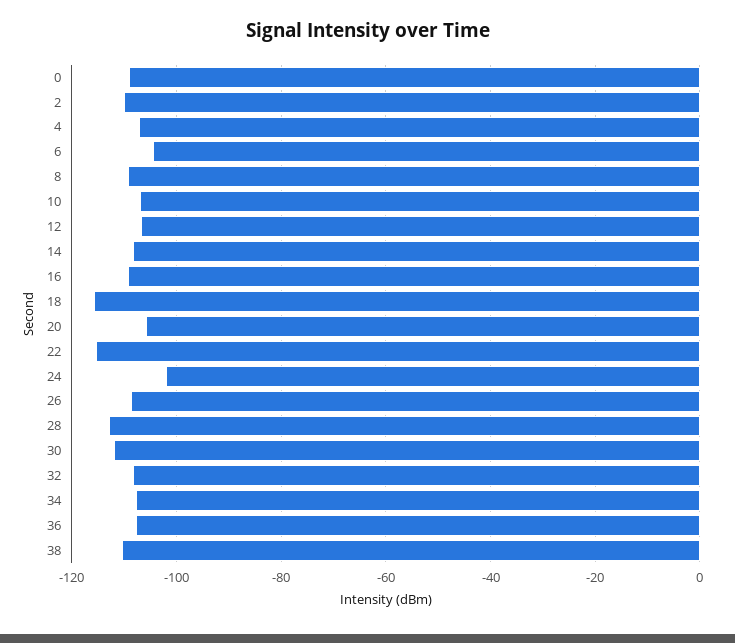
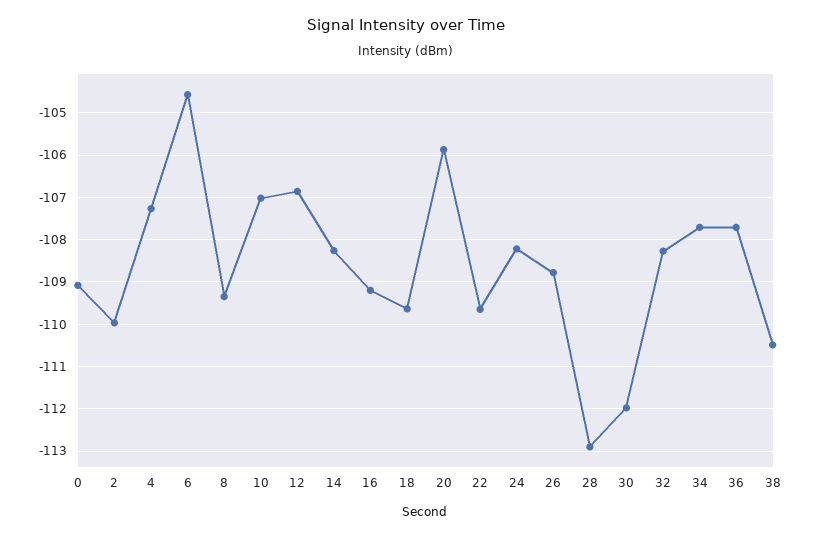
18: -116 -> -109.6
22: -116 -> -109.6
24: -102 -> -108.2

